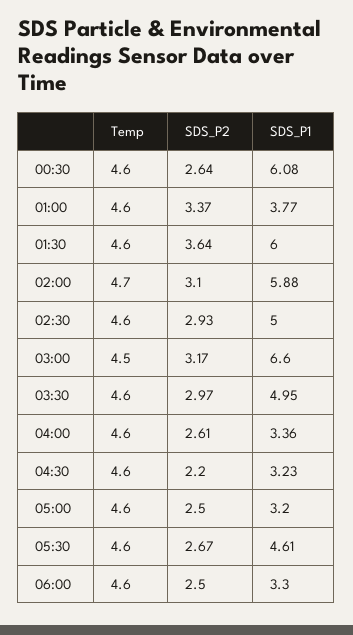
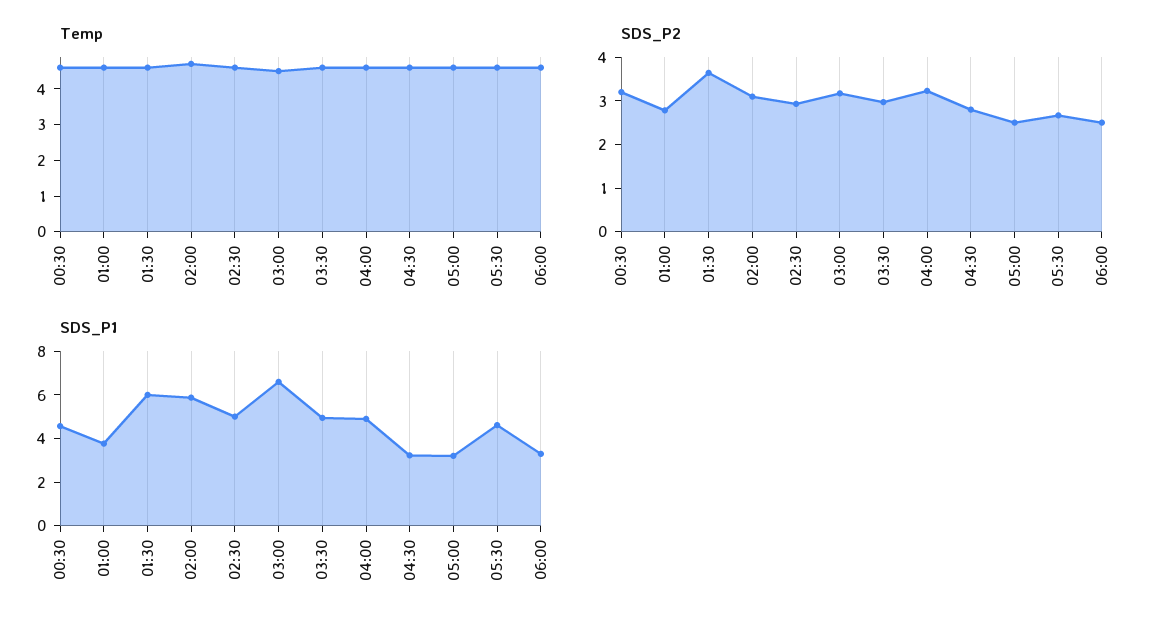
SDS_P2, 00:30: 2.64 -> 3.2
SDS_P1, 00:30: 6.08 -> 4.5
SDS_P2, 01:00: 3.37 -> 2.8
SDS_P2, 04:00: 2.61 -> 3.2
SDS_P1, 04:00: 3.36 -> 5
SDS_P2, 04:30: 2.2 -> 2.8

